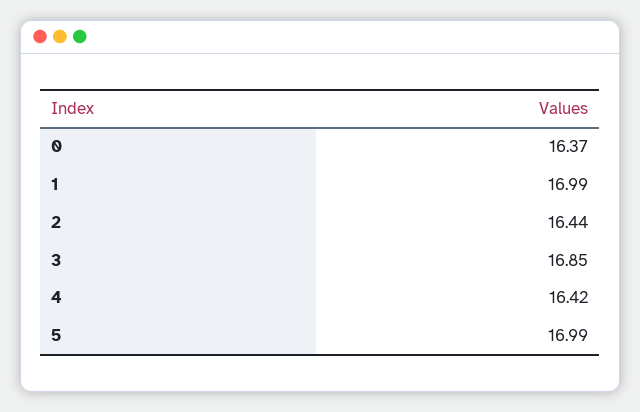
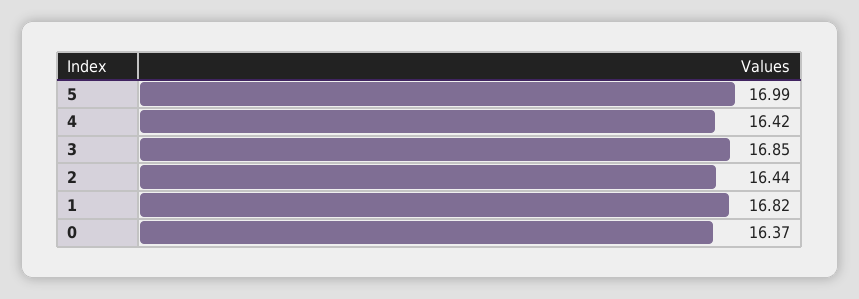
1: 16.99 -> 16.82

